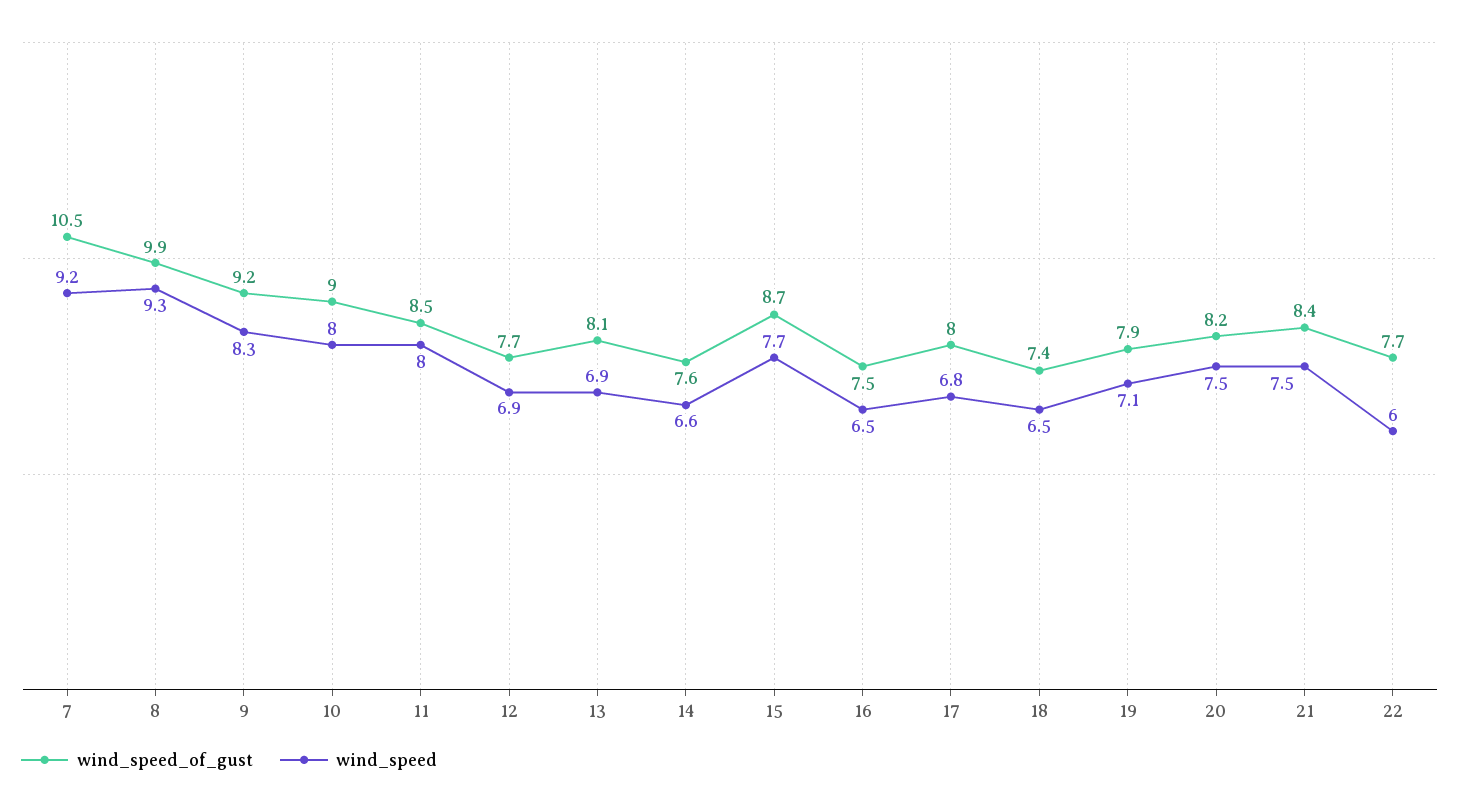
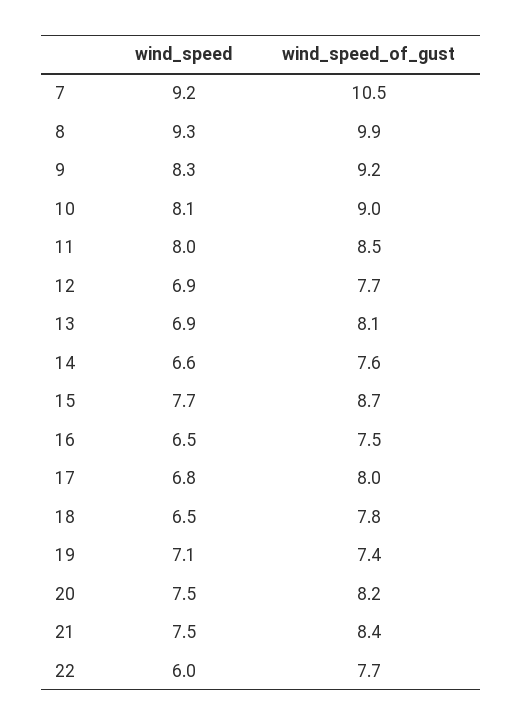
wind_speed, 10: 8 -> 8.1
wind_speed_of_gust, 18: 7.4 -> 7.8
wind_speed_of_gust, 19: 7.9 -> 7.4

